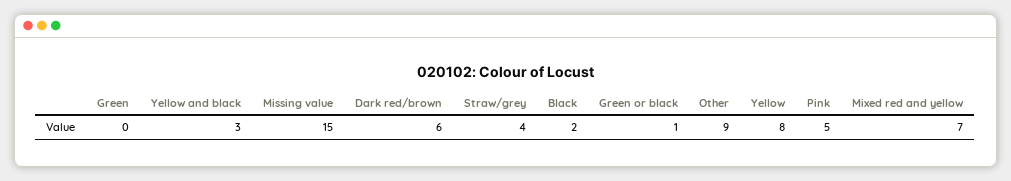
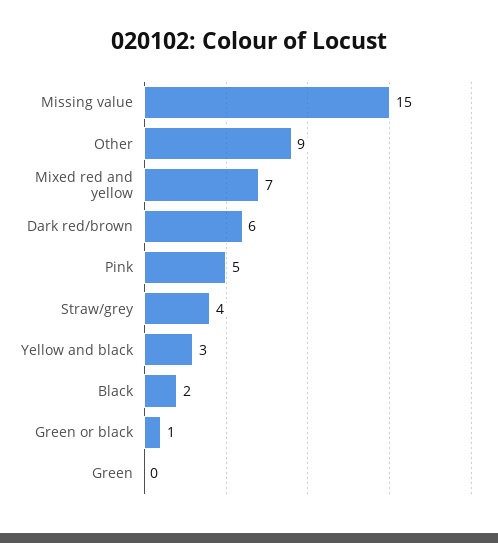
Yellow: 8 -> none

